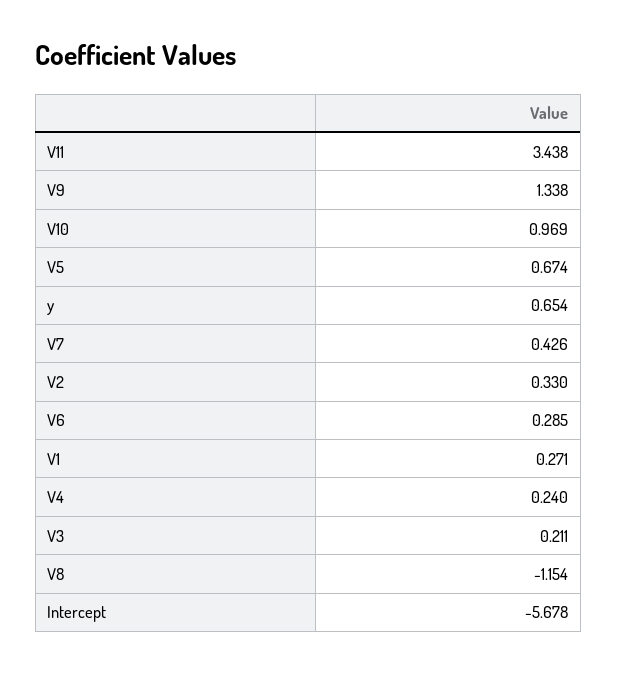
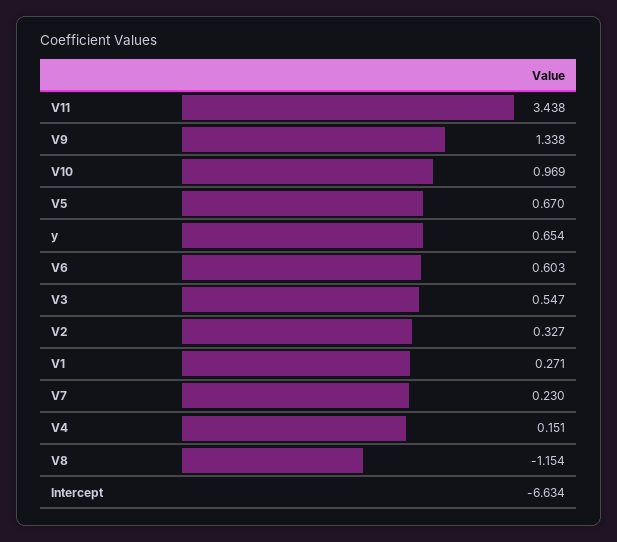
V5: 0.674 -> 0.67
V7: 0.426 -> 0.23
V2: 0.33 -> 0.327
V6: 0.285 -> 0.603
V4: 0.24 -> 0.151
V3: 0.211 -> 0.547
Intercept: -5.678 -> -6.634

